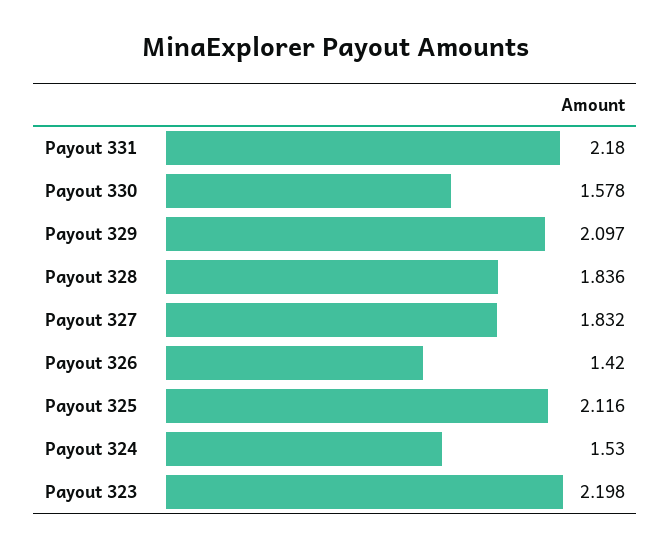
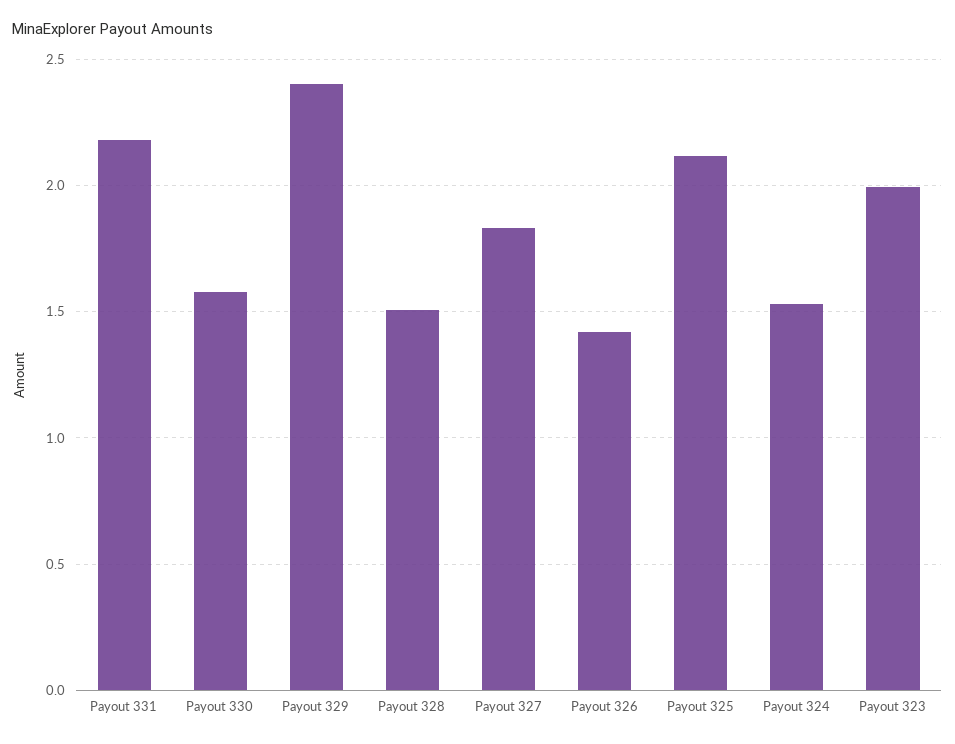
Payout 329: 2.097 -> 2.4
Payout 328: 1.836 -> 1.5
Payout 323: 2.198 -> 2

